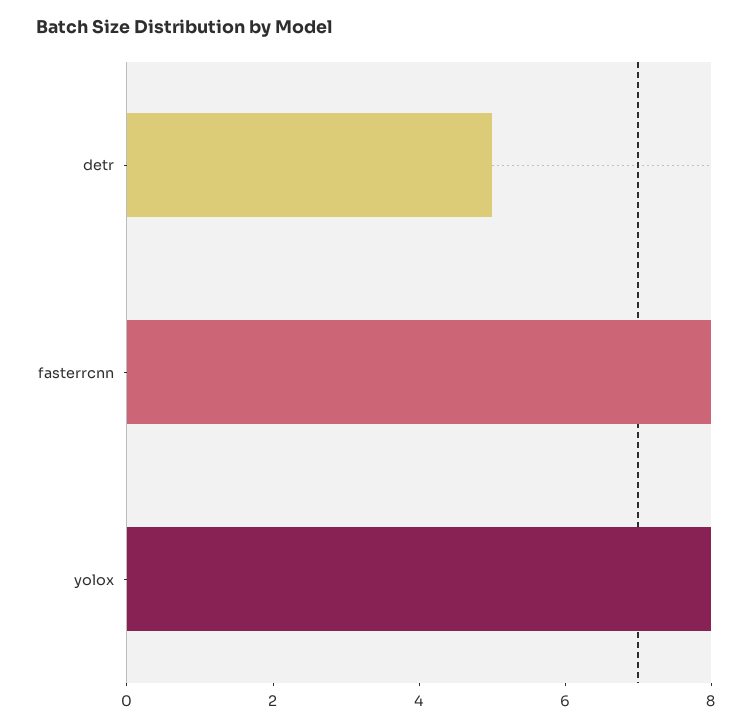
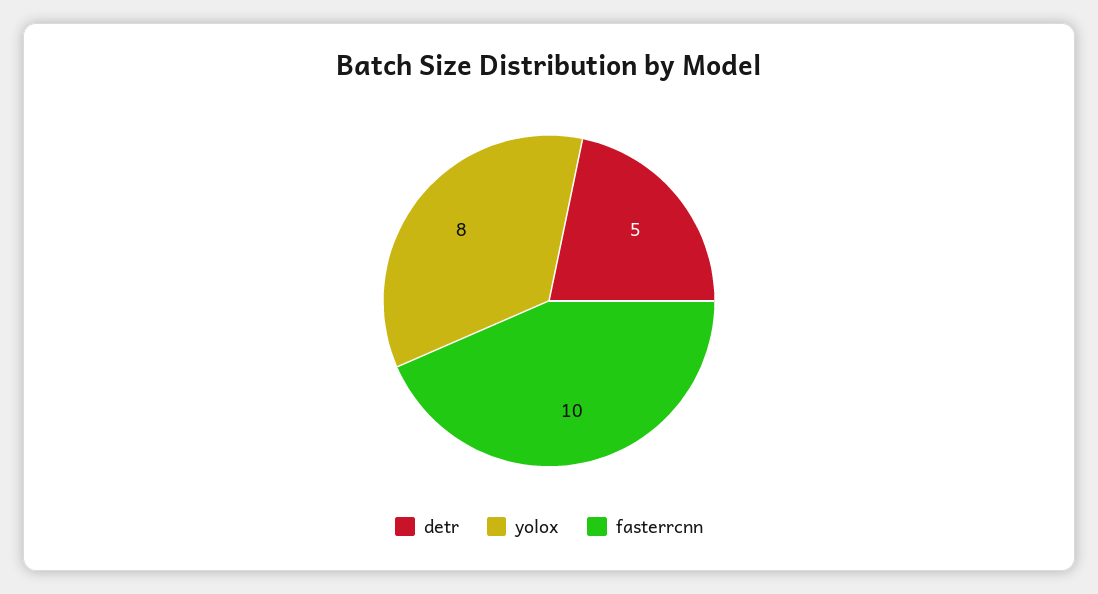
fasterrcnn: 8 -> 10

